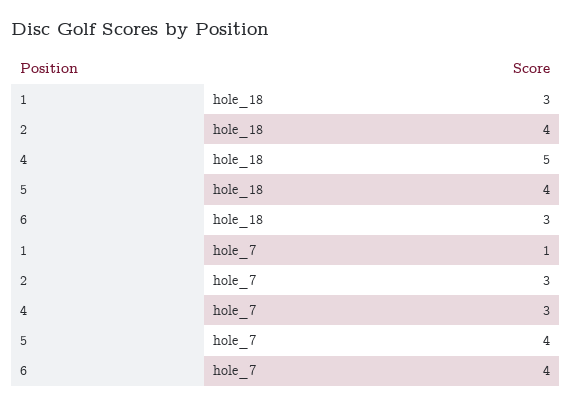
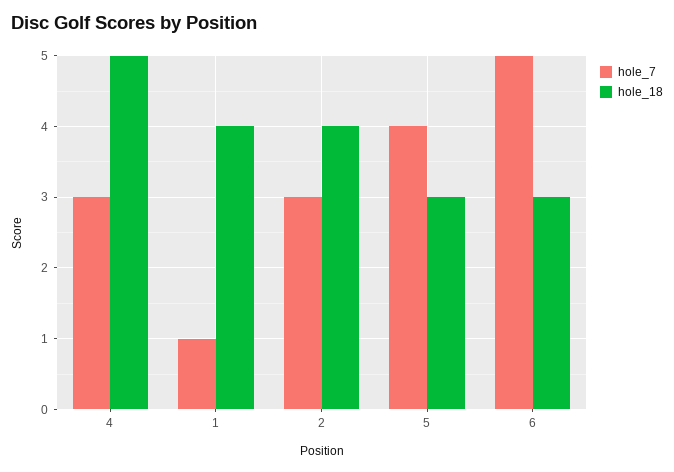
hole_18, 1: 3 -> 4
hole_18, 5: 4 -> 3
hole_7, 6: 4 -> 5

